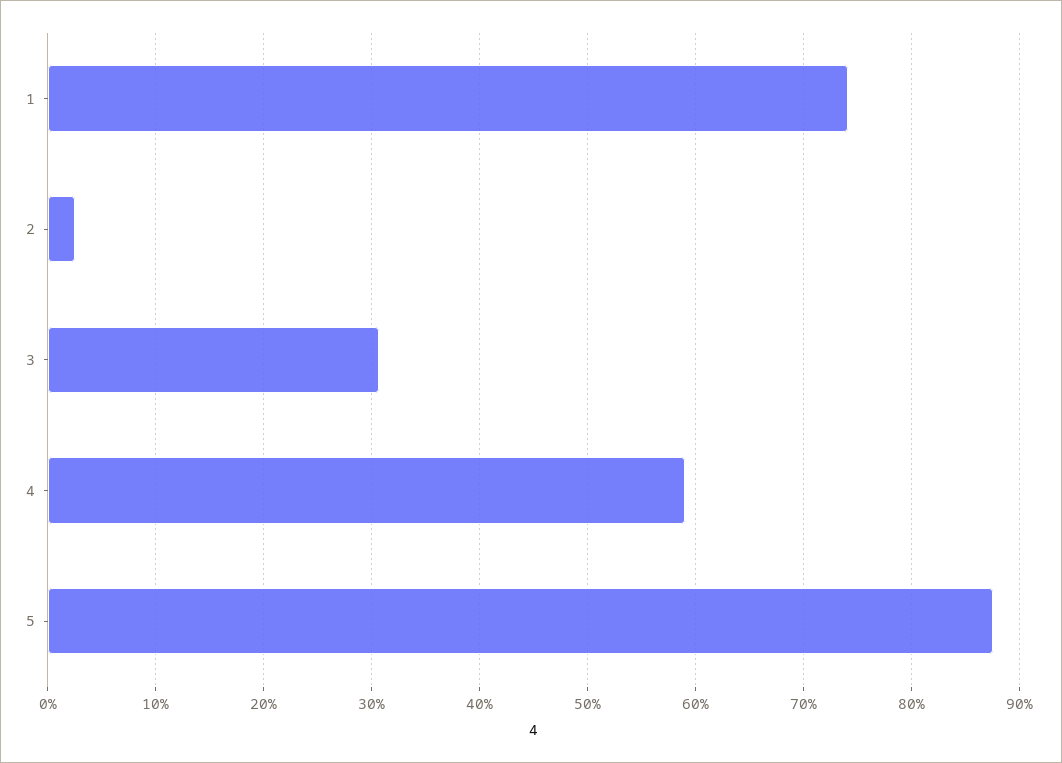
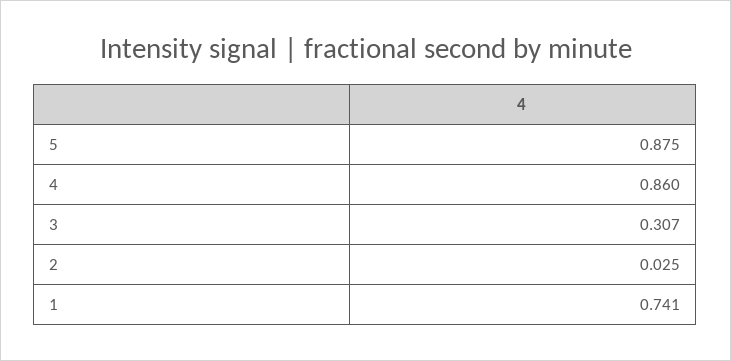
4: 0.59 -> 0.86

